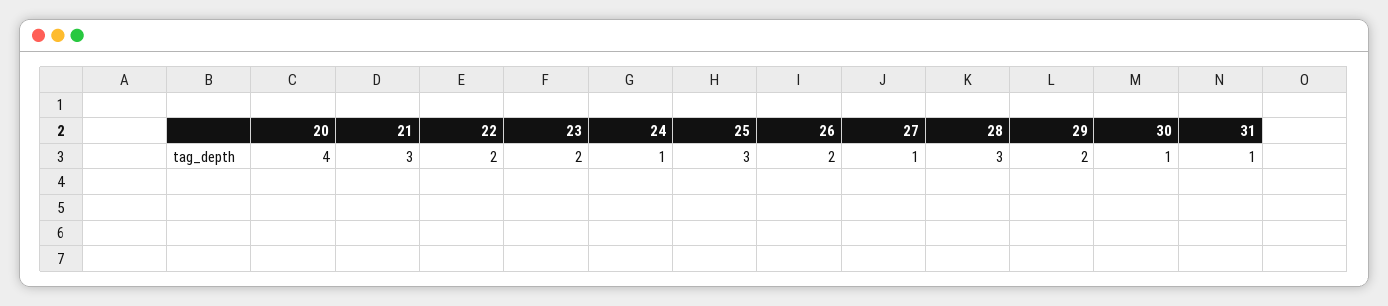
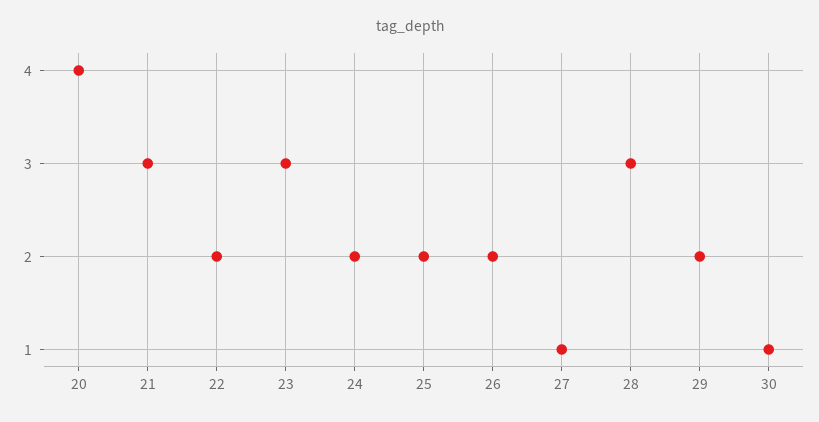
23: 2 -> 3
24: 1 -> 2
25: 3 -> 2
31: 1 -> none

